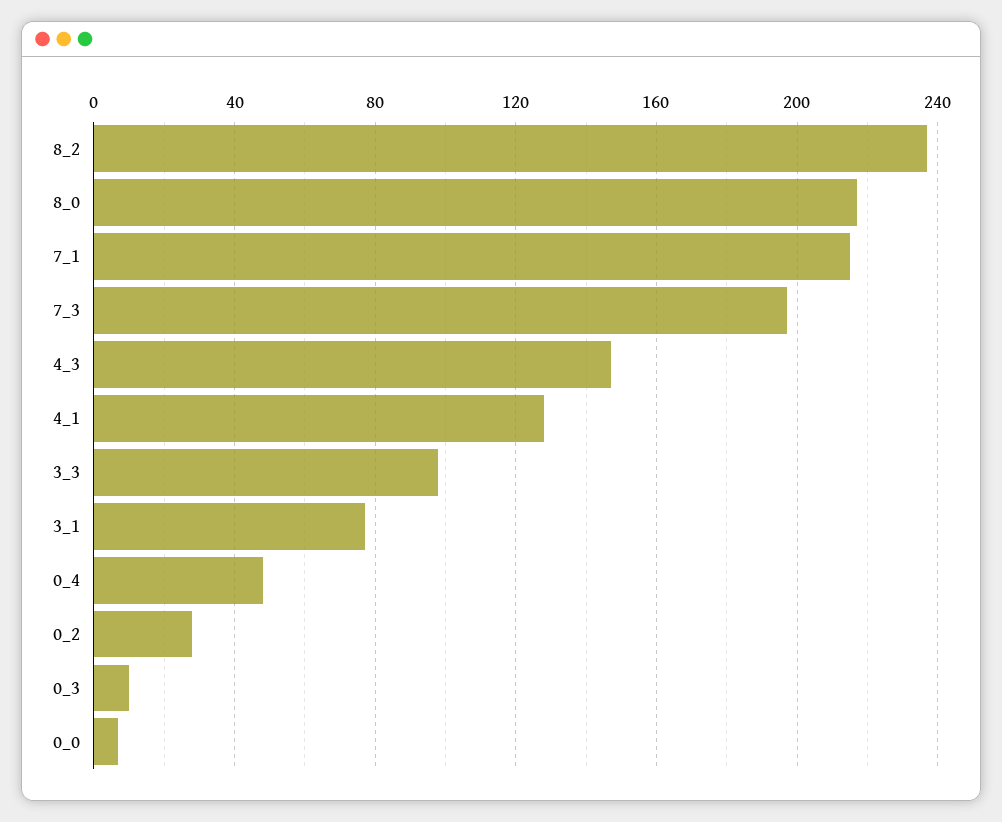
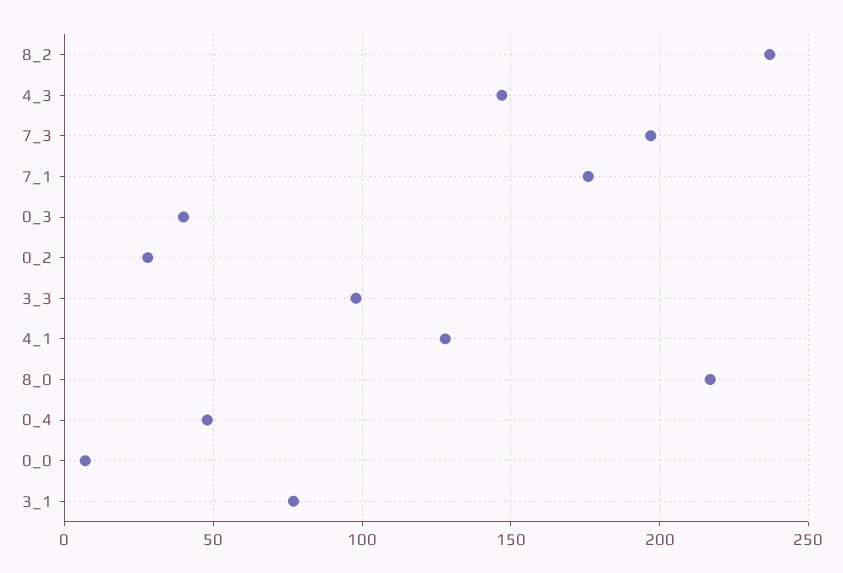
7_1: 215 -> 175
0_3: 10 -> 40

